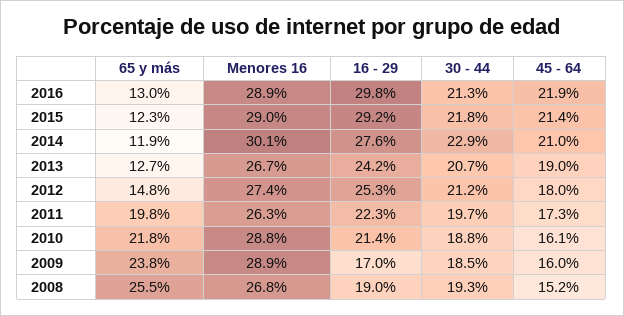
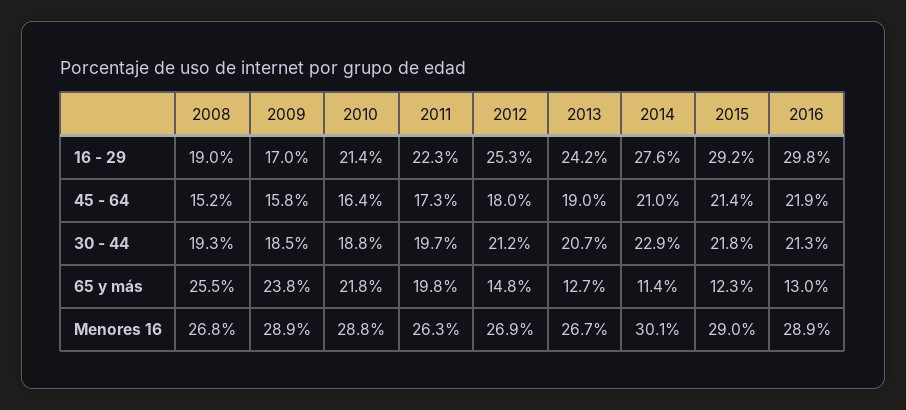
65 y más, 2014: 11.9 -> 11.4
Menores 16, 2012: 27.4 -> 26.9
45 - 64, 2010: 16.1 -> 16.4
45 - 64, 2009: 16 -> 15.8

